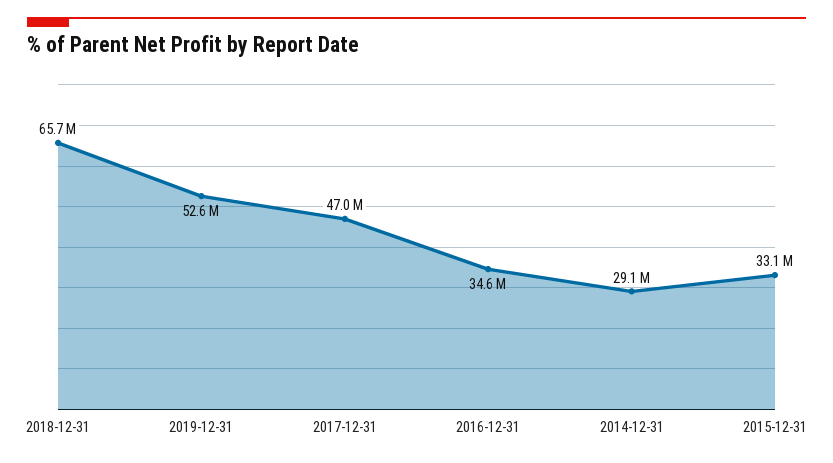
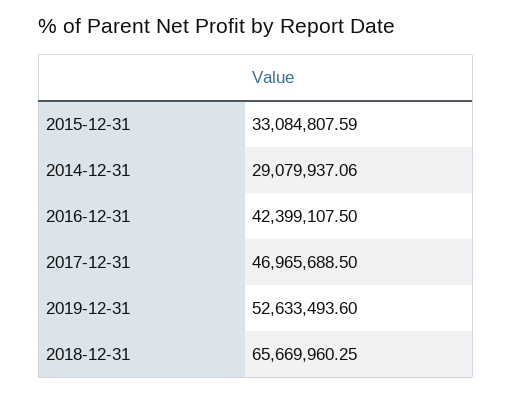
2016-12-31: 34600000 -> 42399107.5

